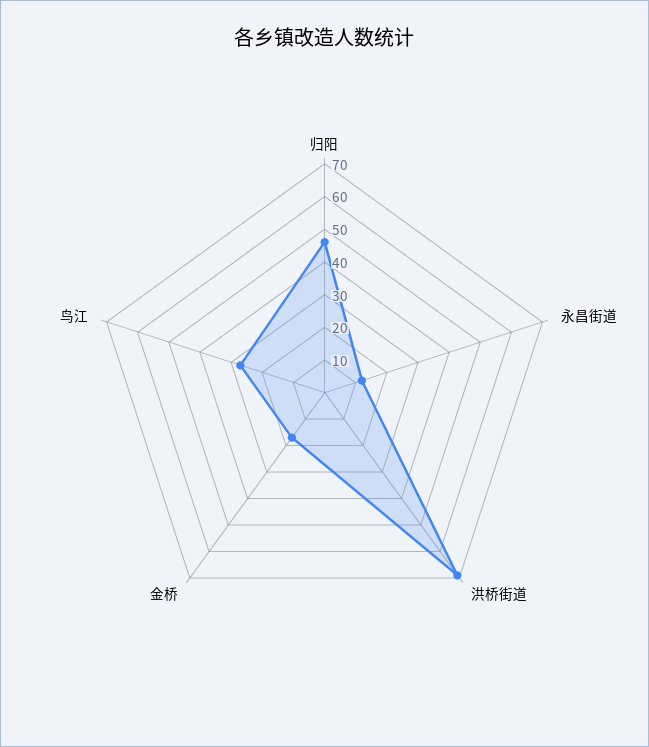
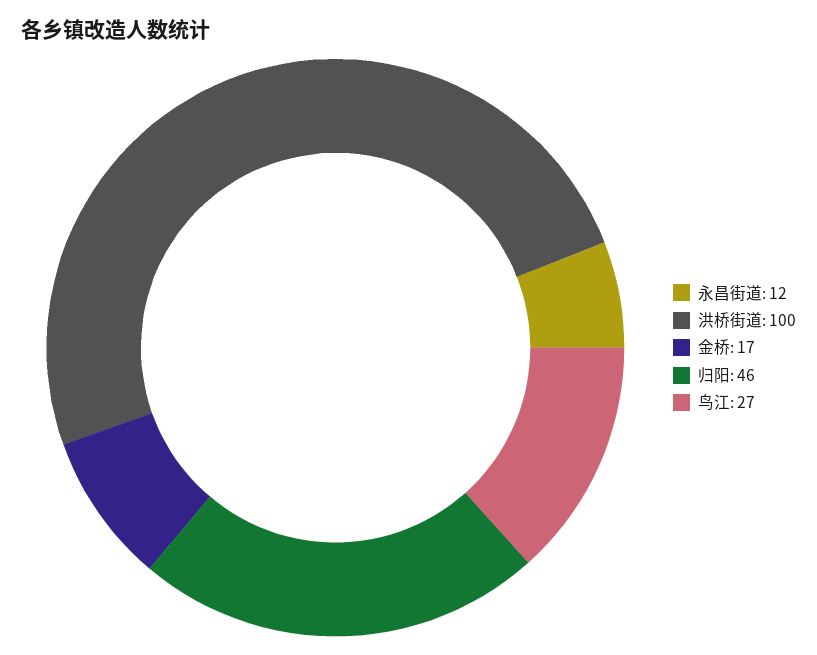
洪桥街道: 70 -> 100

